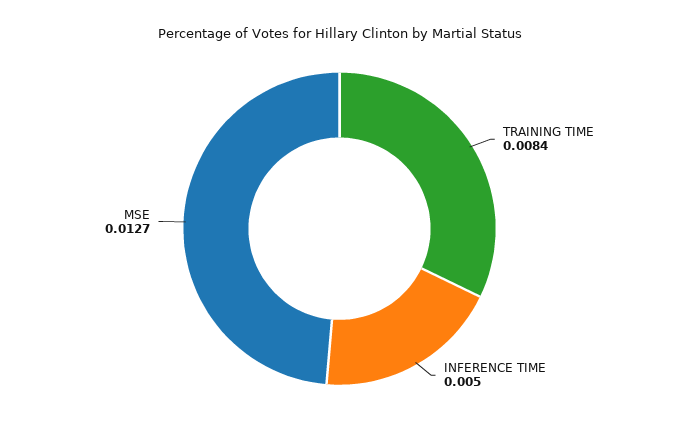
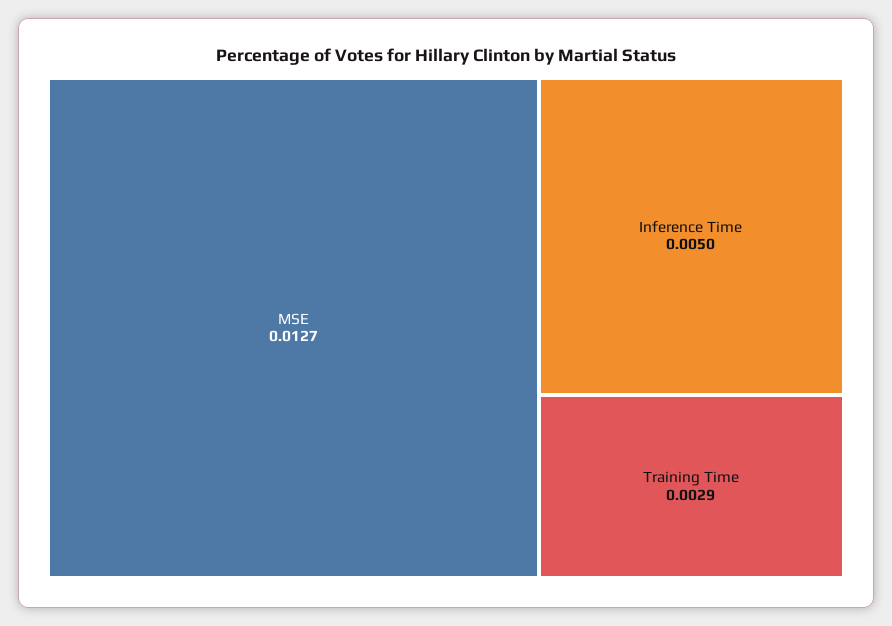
TRAINING TIME: 0.0084 -> 0.0029

